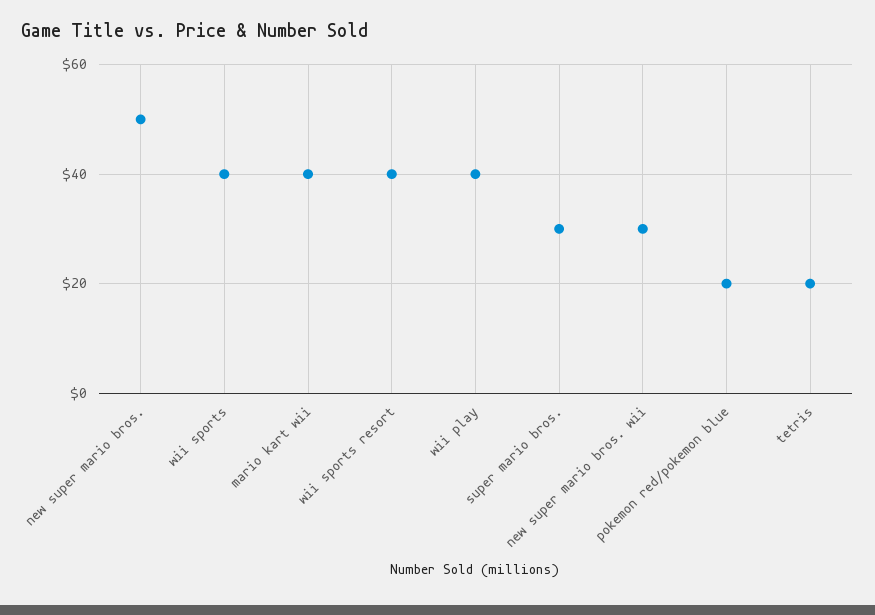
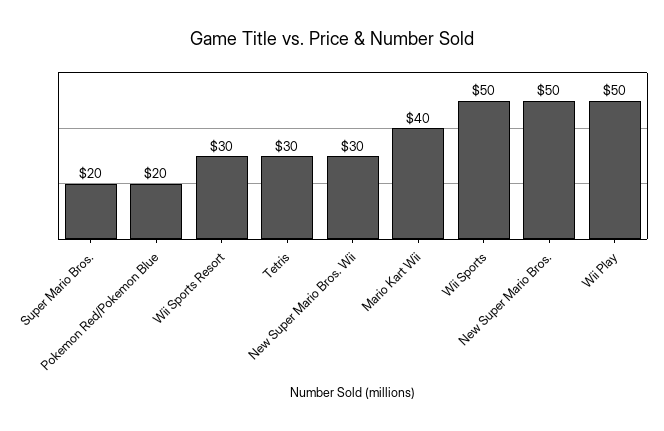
wii sports: 40 -> 50
wii sports resort: 40 -> 30
wii play: 40 -> 50
super mario bros.: 30 -> 20
tetris: 20 -> 30

